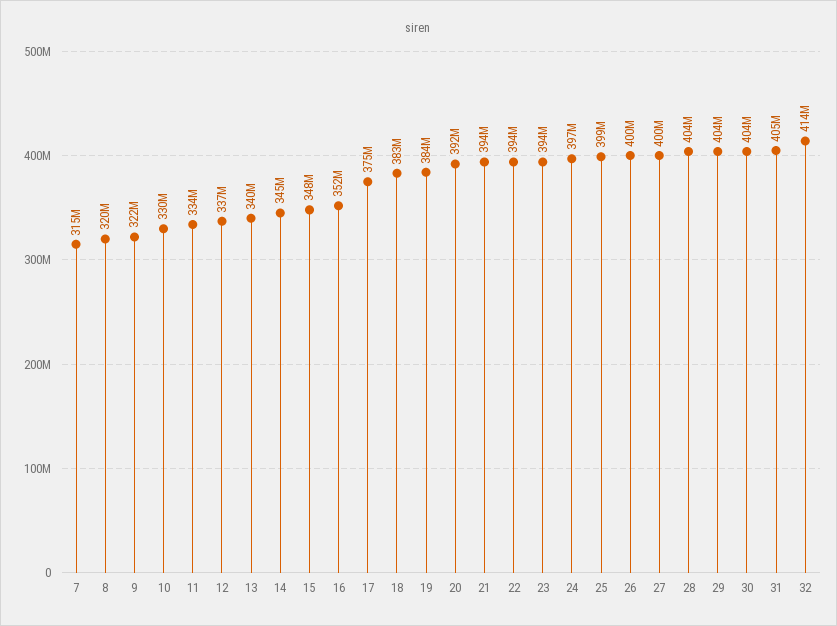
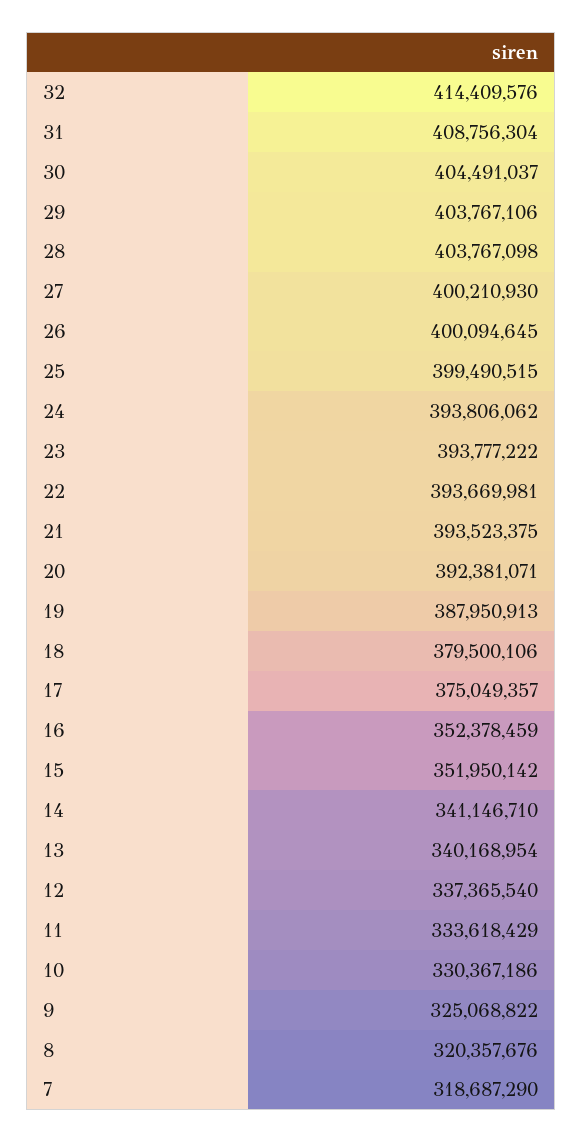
7: 315000000 -> 318687290
9: 322000000 -> 325068822
14: 345000000 -> 341146710
15: 348000000 -> 351950142
18: 383000000 -> 379500106
19: 384000000 -> 387950913
24: 397000000 -> 393806062
31: 405000000 -> 408756304

